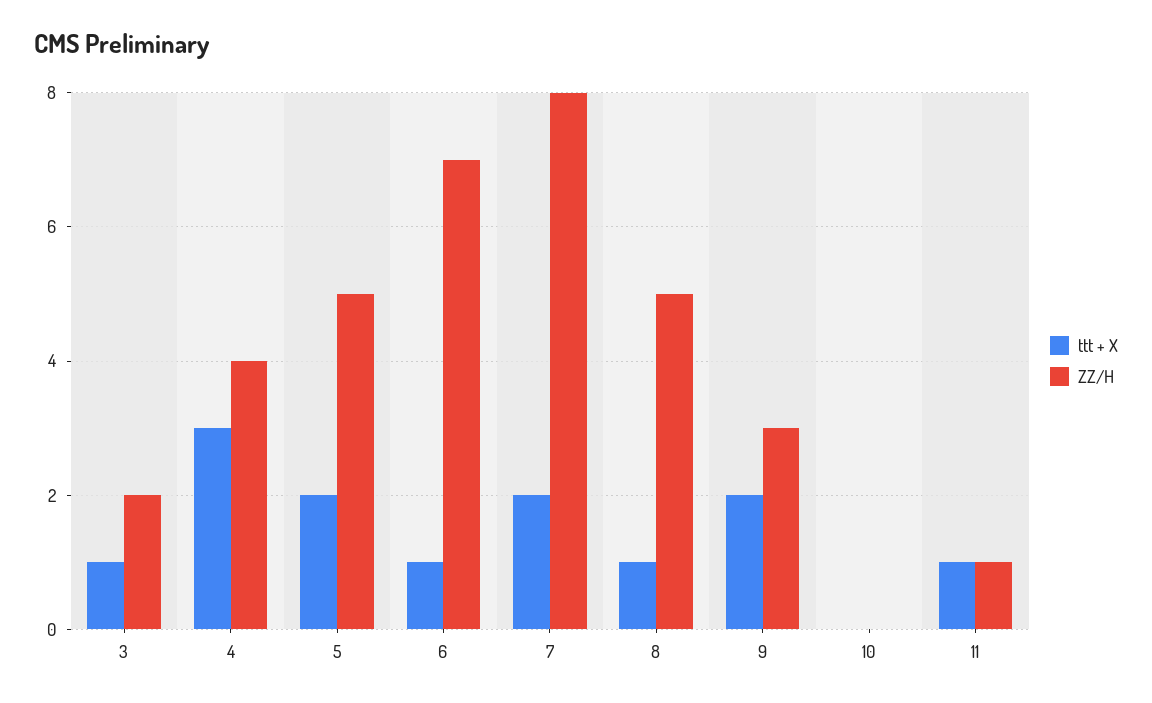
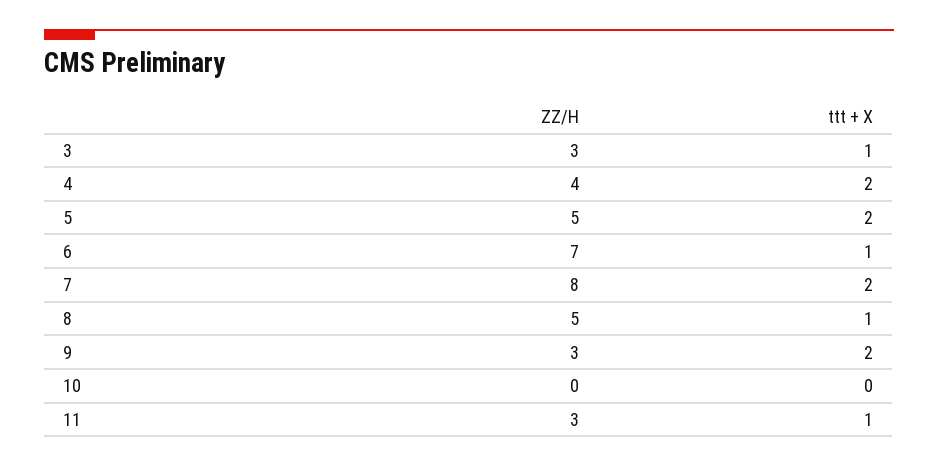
ZZ/H, 3: 2 -> 3
ttt + X, 4: 3 -> 2
ZZ/H, 11: 1 -> 3

